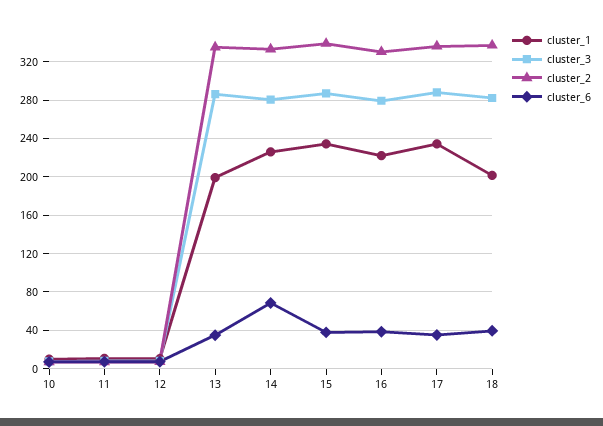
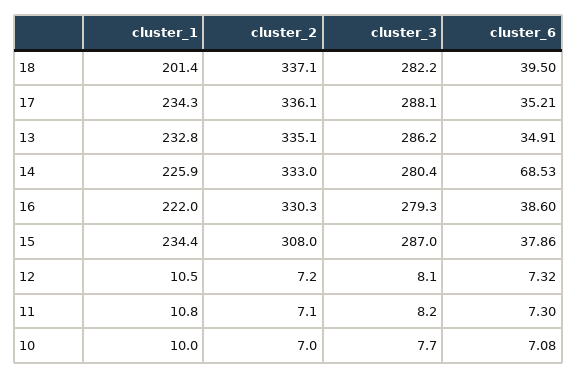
cluster_1, 13: 200 -> 232.8
cluster_2, 15: 340 -> 308

